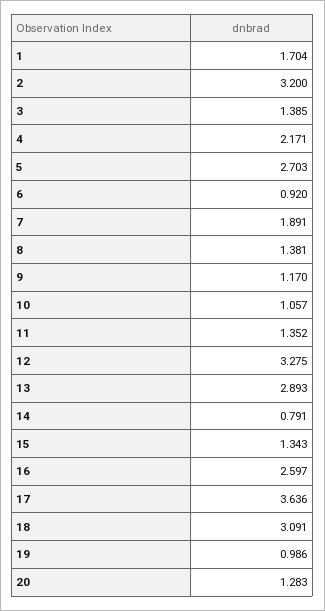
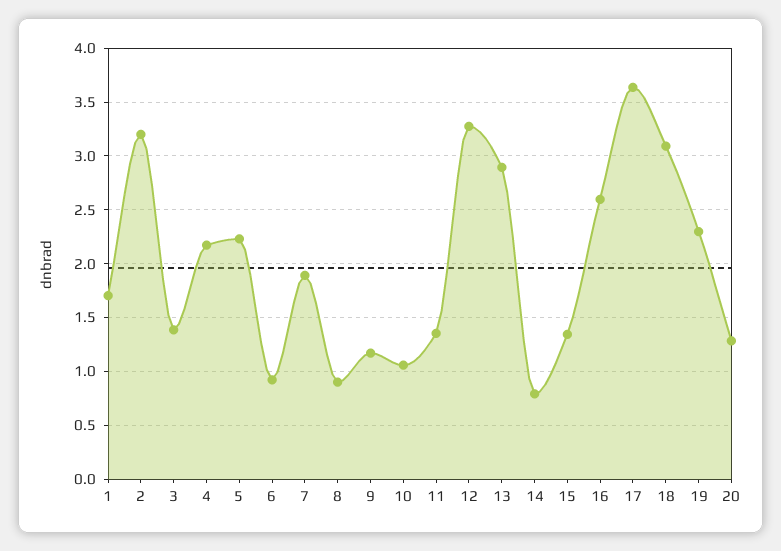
5: 2.703 -> 2.2
8: 1.381 -> 0.9
19: 0.986 -> 2.3

